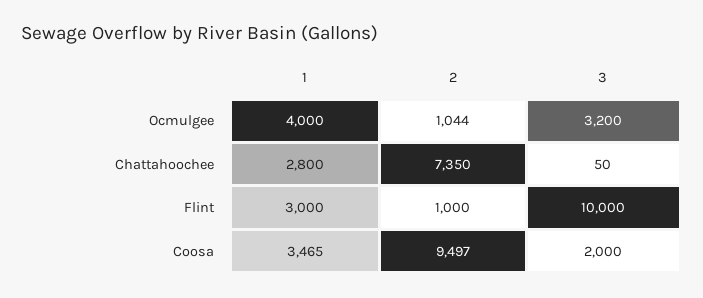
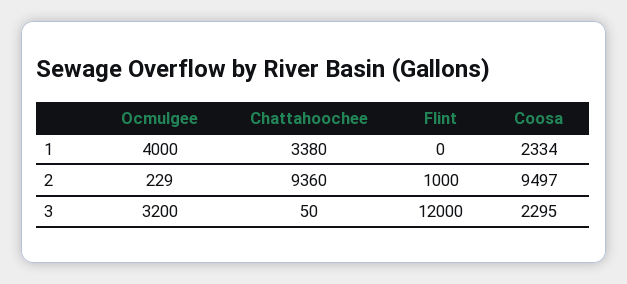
2, Ocmulgee: 1044 -> 229
1, Chattahoochee: 2800 -> 3380
2, Chattahoochee: 7350 -> 9360
1, Flint: 3000 -> 0
3, Flint: 10000 -> 12000
1, Coosa: 3465 -> 2334
3, Coosa: 2000 -> 2295

